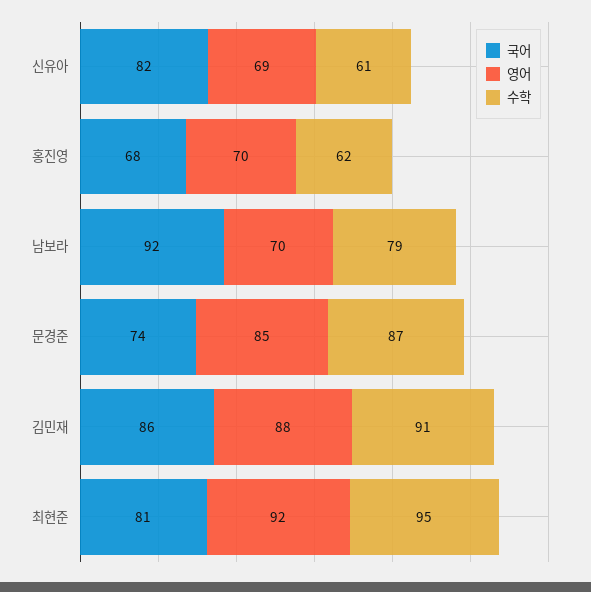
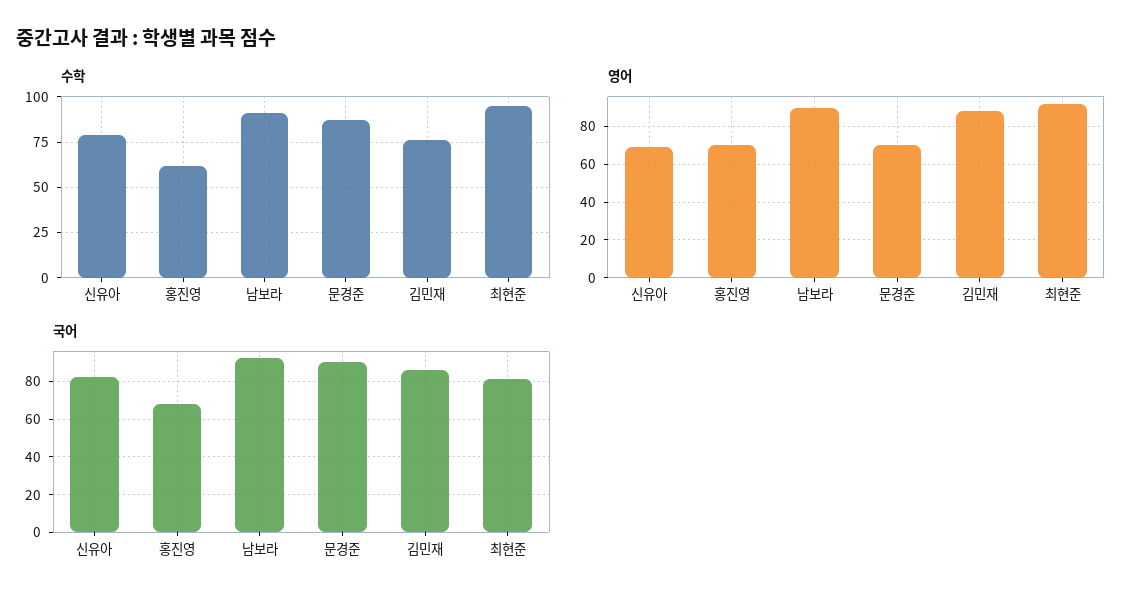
수학, 신유아: 61 -> 80
영어, 남보라: 70 -> 90
수학, 남보라: 79 -> 90
국어, 문경준: 74 -> 90
영어, 문경준: 85 -> 70
수학, 김민재: 91 -> 75

